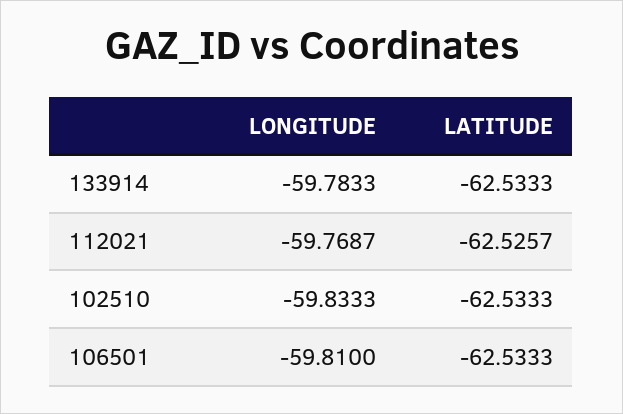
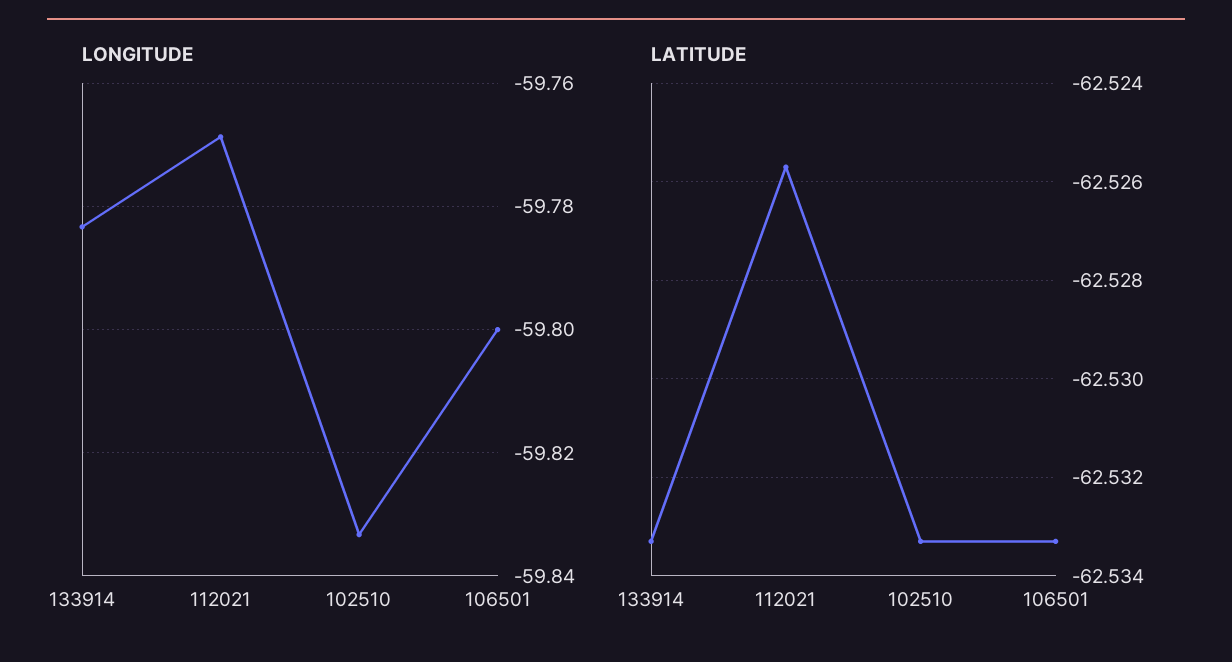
LONGITUDE, 106501: -59.81 -> -59.8

